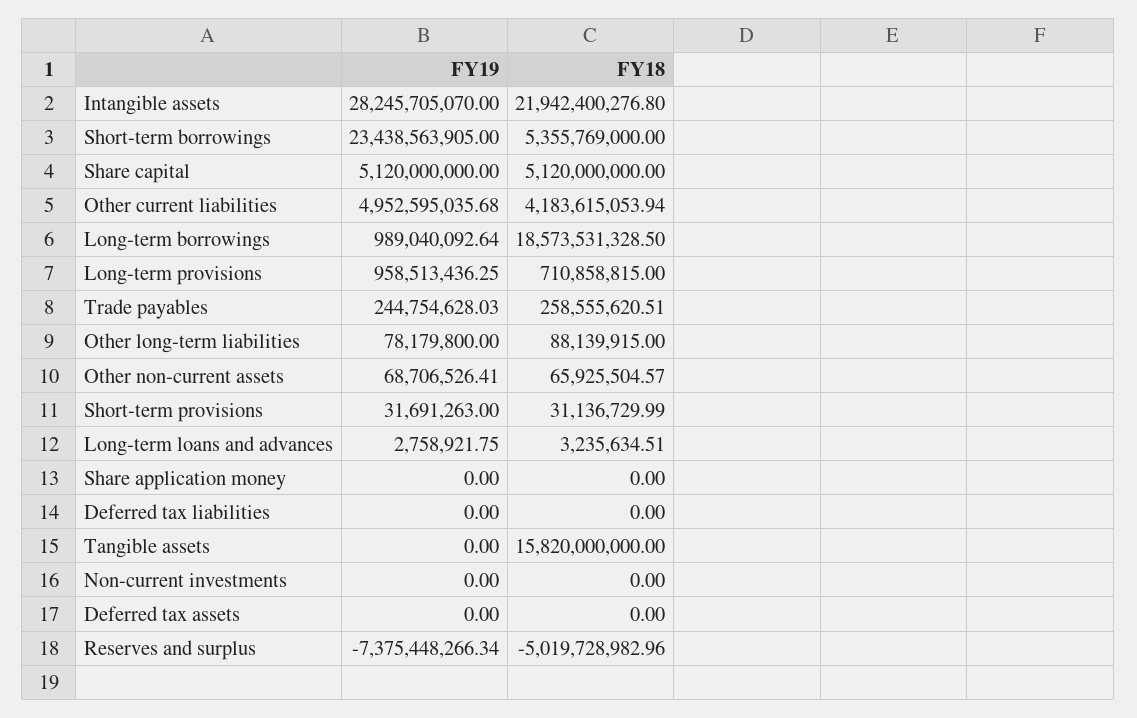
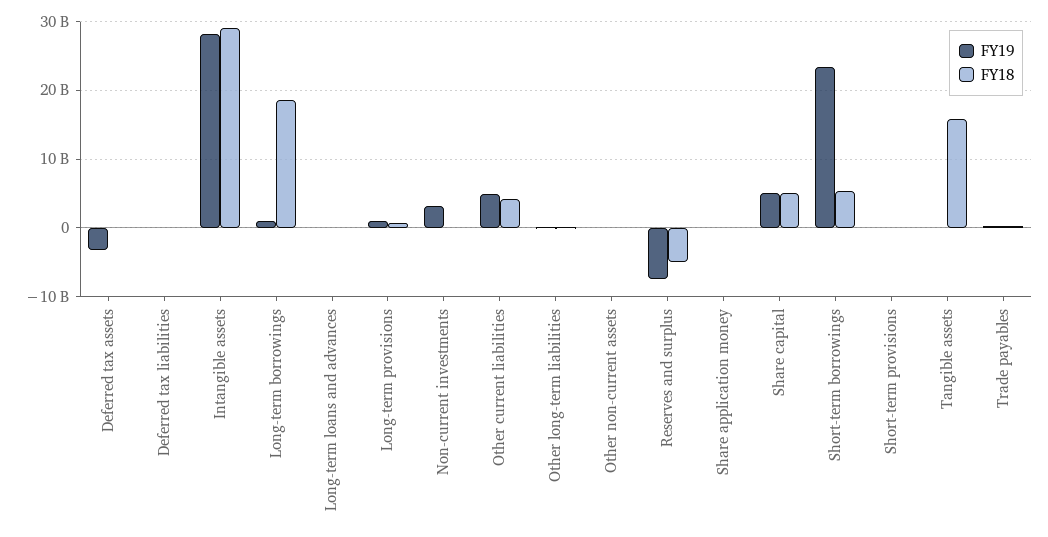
FY18, Intangible assets: 21942400276.8 -> 29000000000
FY19, Non-current investments: 0 -> 3000000000
FY19, Deferred tax assets: 0 -> -3000000000

